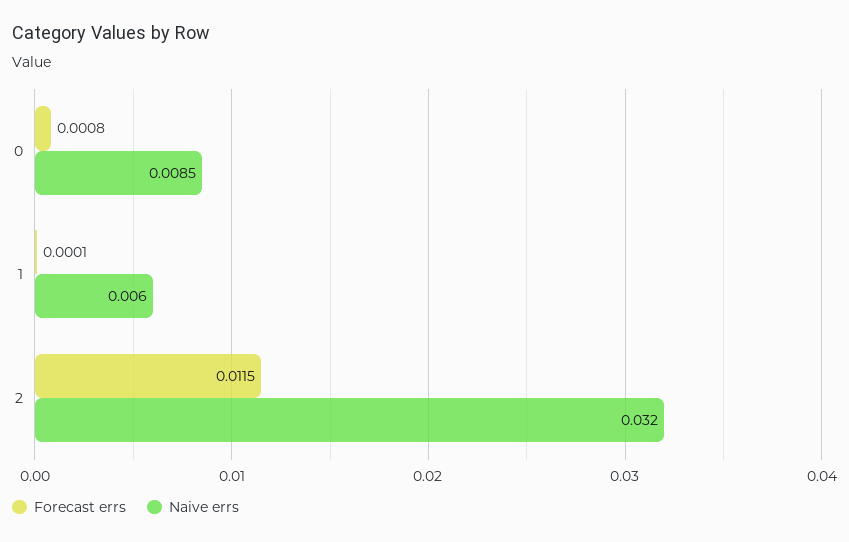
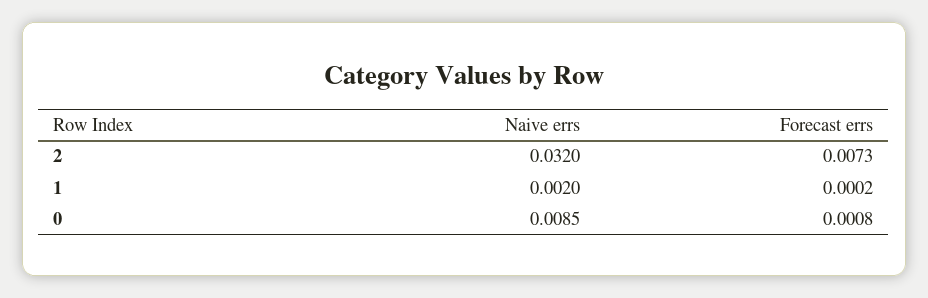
Forecast errs, 1: 0.0001 -> 0.0002
Naive errs, 1: 0.006 -> 0.002
Forecast errs, 2: 0.0115 -> 0.0073

